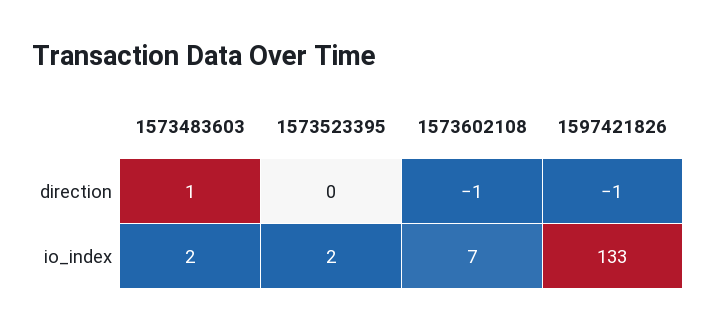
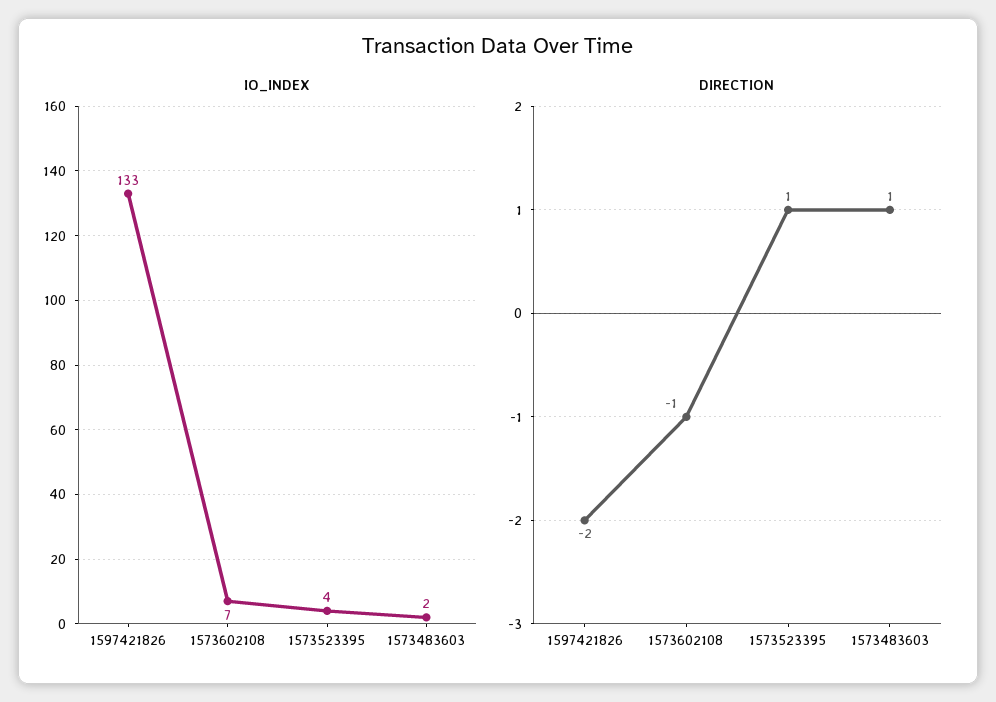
direction, 1573523395: 0 -> 1
direction, 1597421826: -1 -> -2
io_index, 1573523395: 2 -> 4

